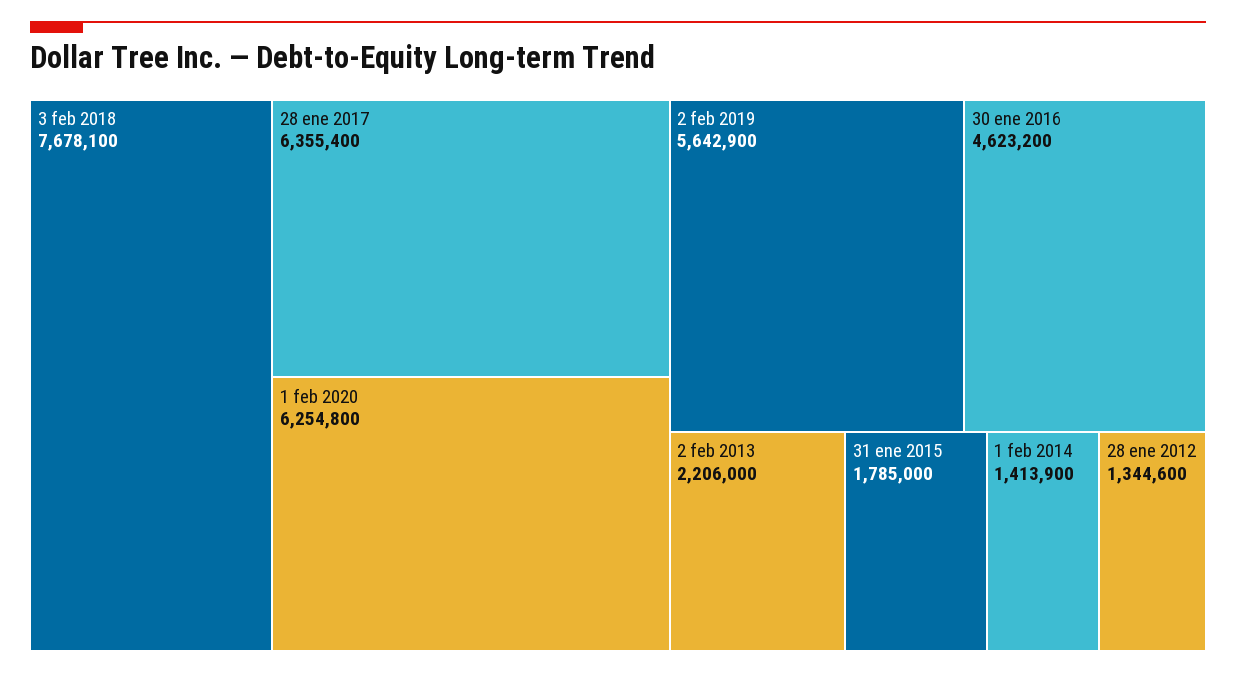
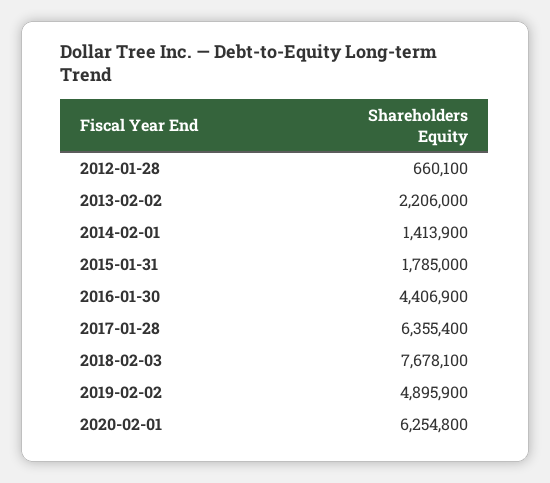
2 feb 2019: 5642900 -> 4895900
30 ene 2016: 4623200 -> 4406900
28 ene 2012: 1344600 -> 660100

